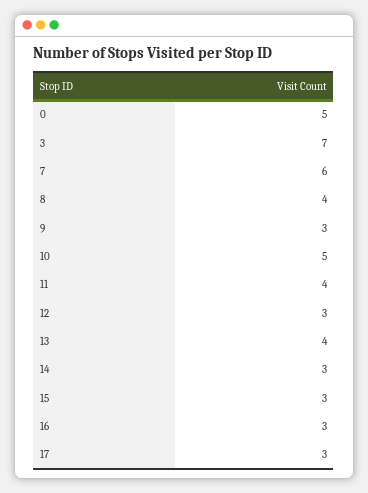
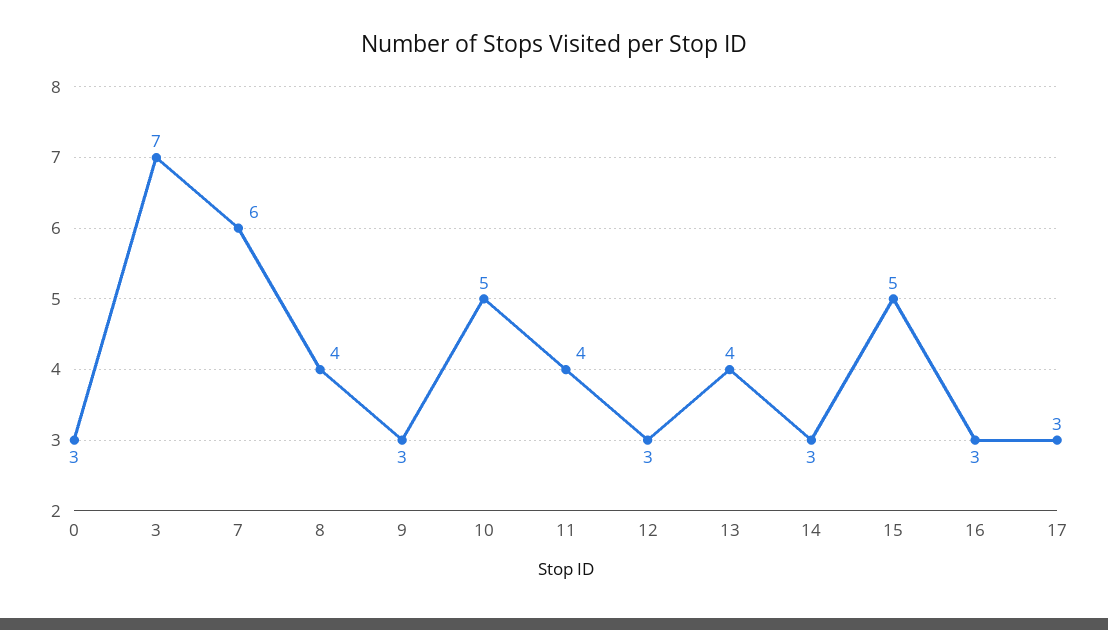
0: 5 -> 3
15: 3 -> 5

